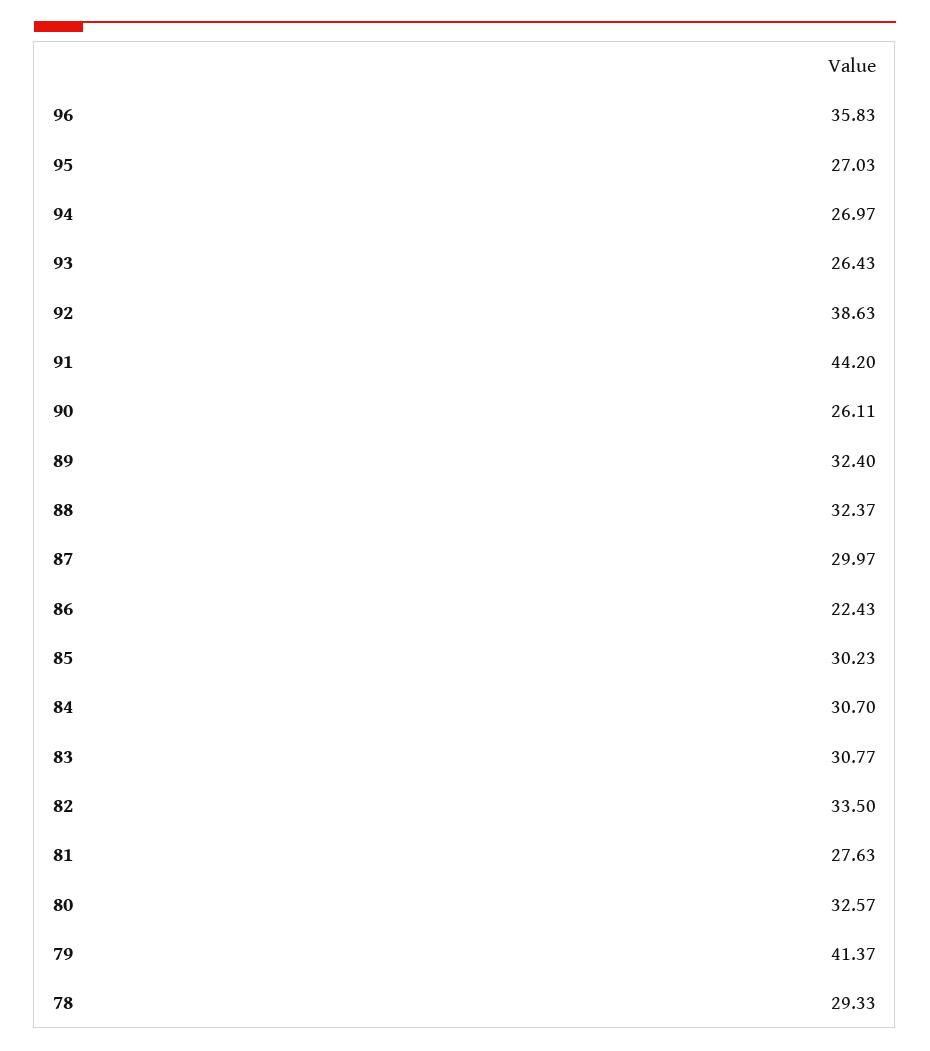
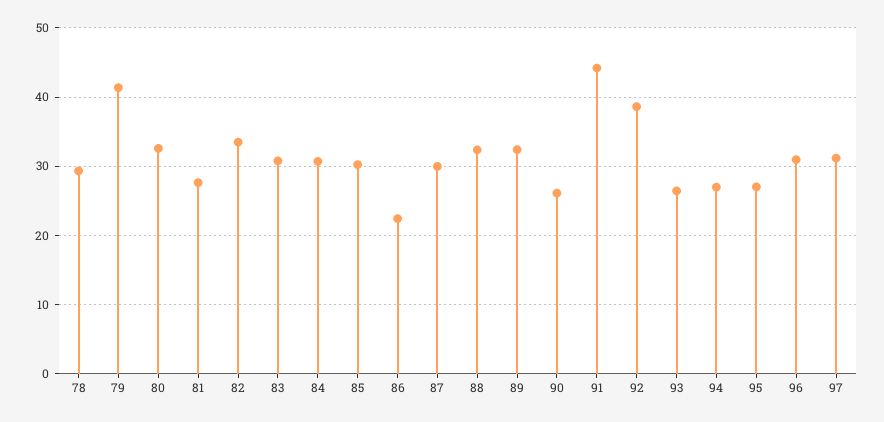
96: 35.83 -> 31
97: none -> 31

